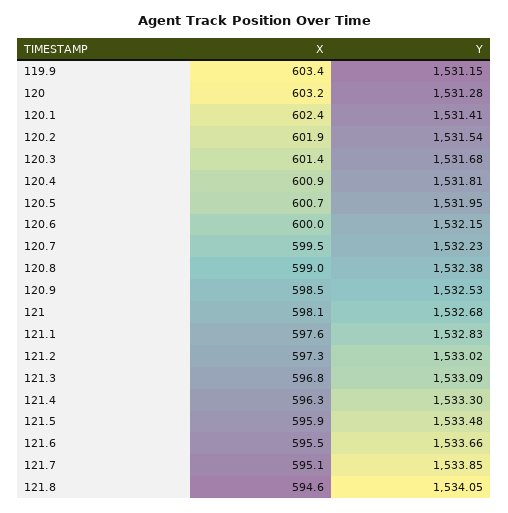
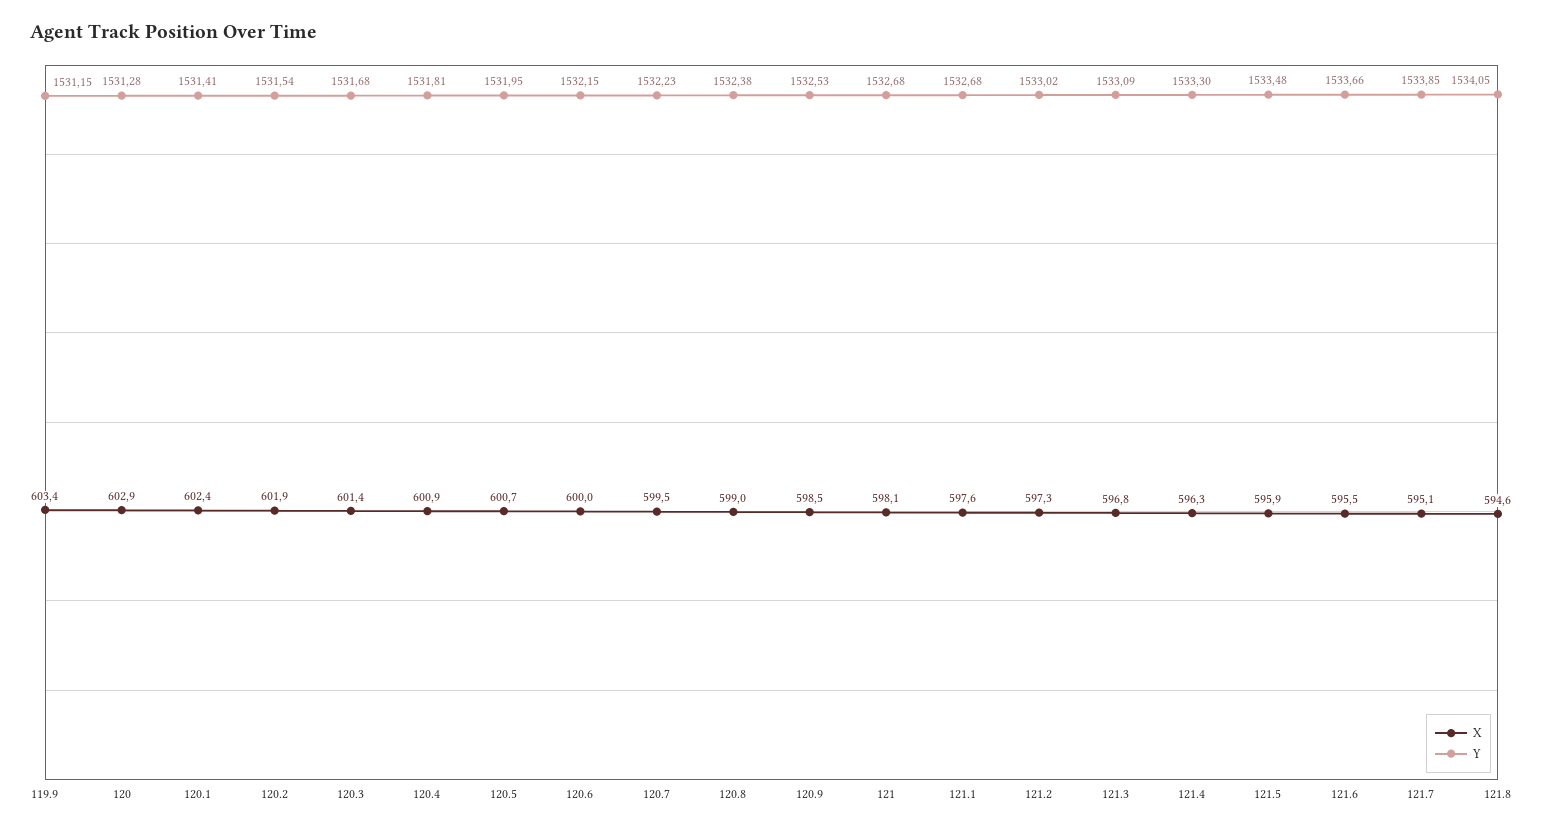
X, 120: 603.2 -> 602.9
Y, 121.1: 1532.83 -> 1532.68

